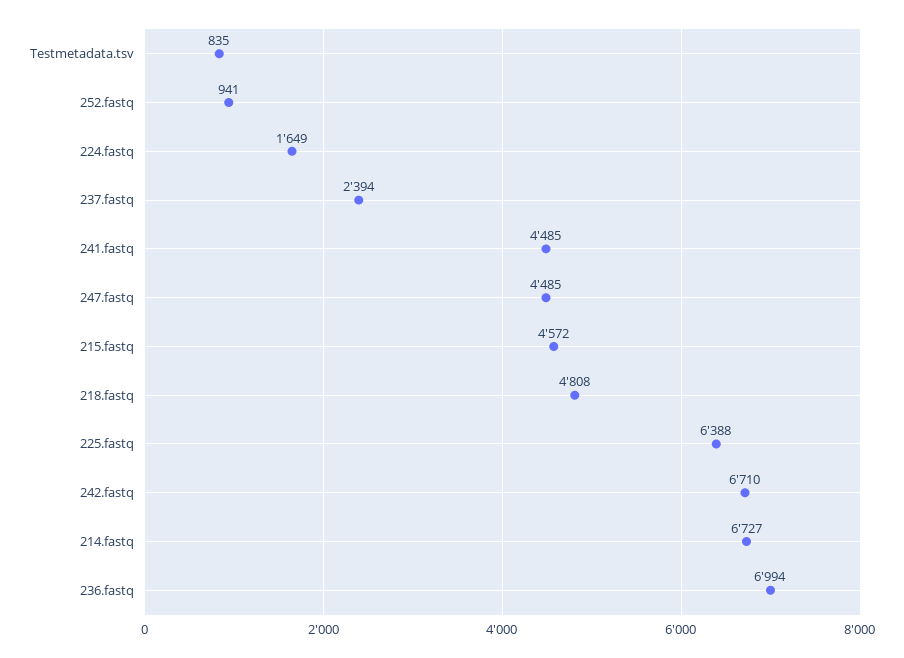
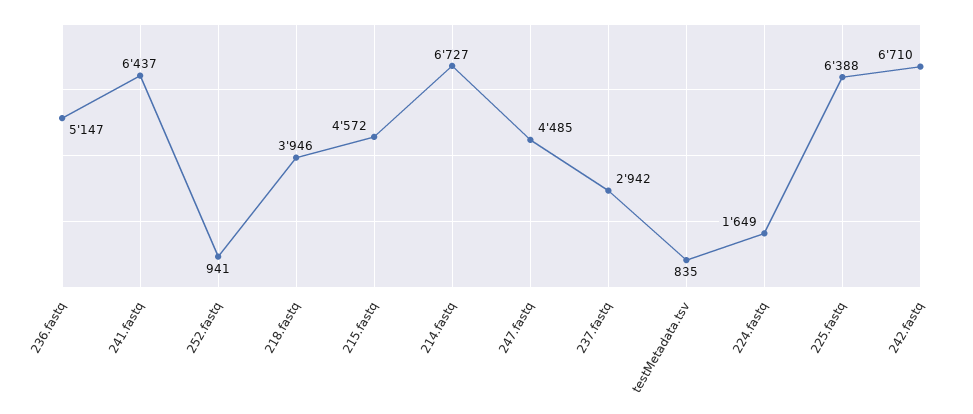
237.fastq: 2394 -> 2942
241.fastq: 4485 -> 6437
218.fastq: 4808 -> 3946
236.fastq: 6994 -> 5147

